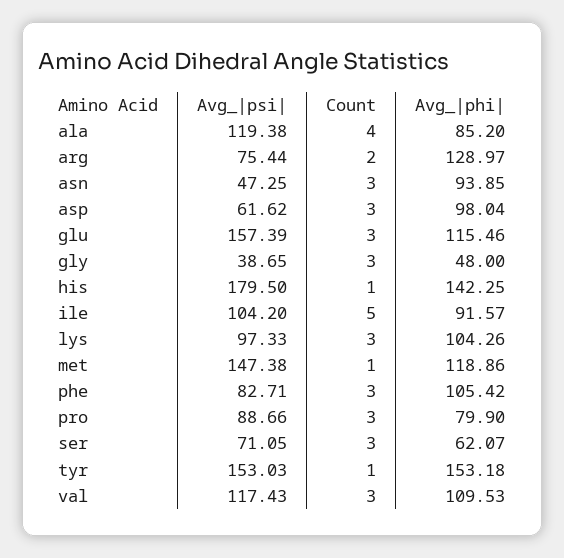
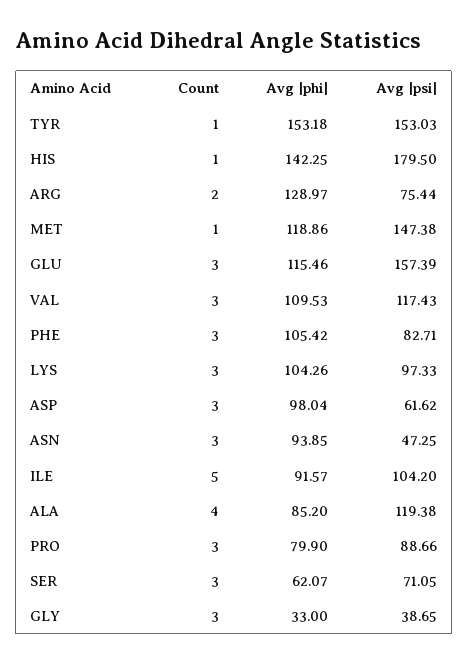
Avg_|phi|, gly: 48 -> 33

